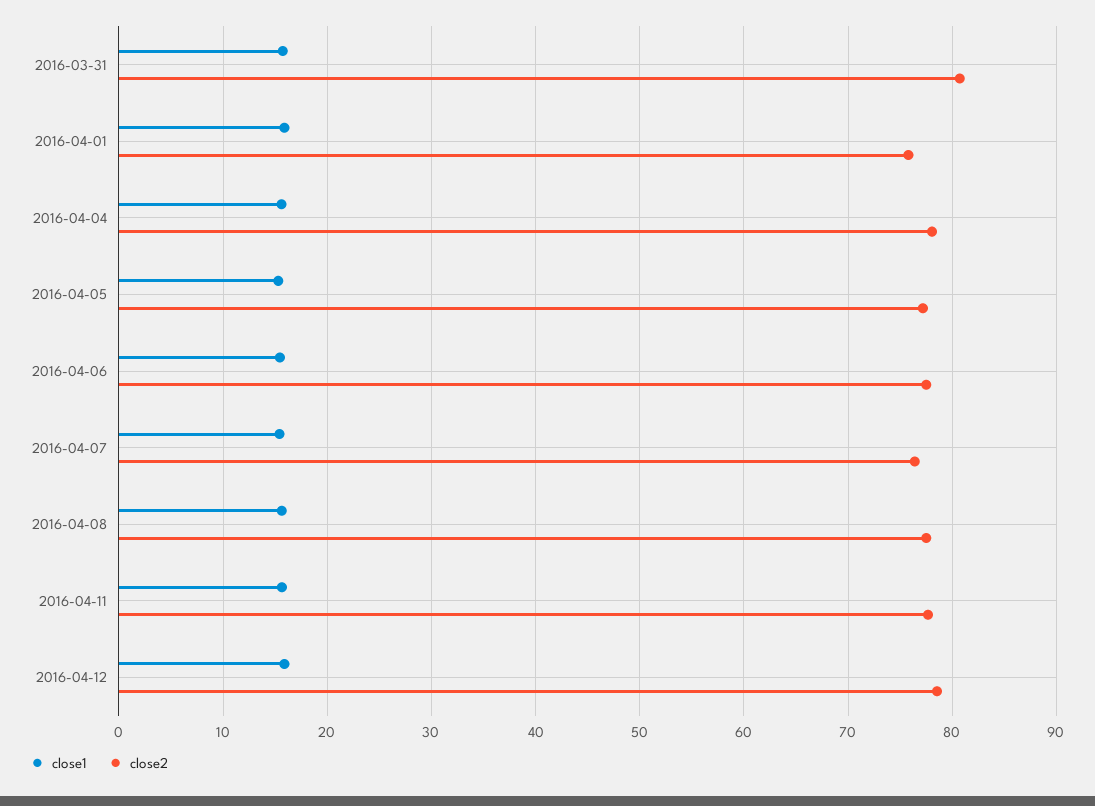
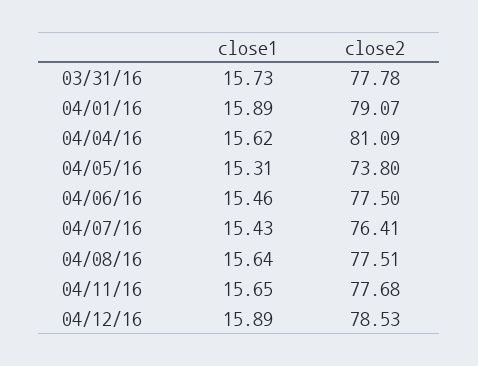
close2, 2016-03-31: 81 -> 77.78
close2, 2016-04-01: 76 -> 79.07
close2, 2016-04-04: 78 -> 81.09
close2, 2016-04-05: 77 -> 73.8

